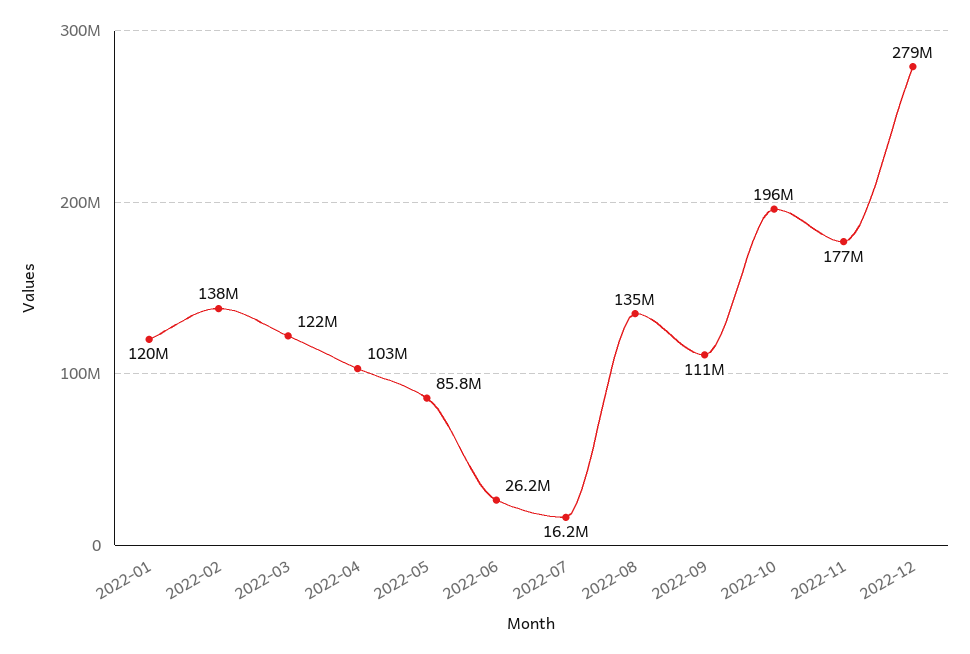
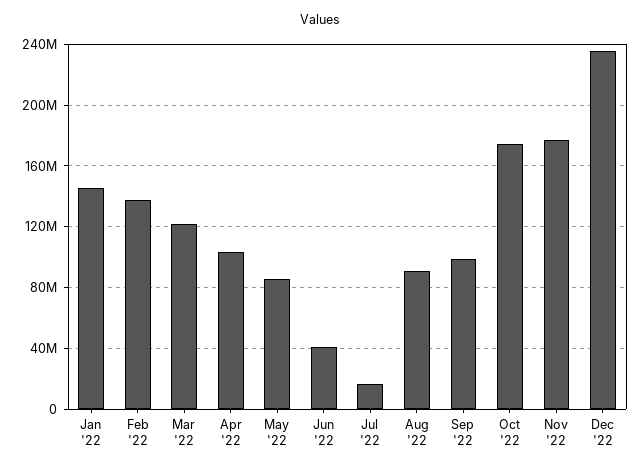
2022-01: 120000000 -> 145000000
2022-06: 26200000 -> 40000000
2022-08: 135000000 -> 90000000
2022-09: 111000000 -> 100000000
2022-10: 196000000 -> 175000000
2022-12: 279000000 -> 235000000

